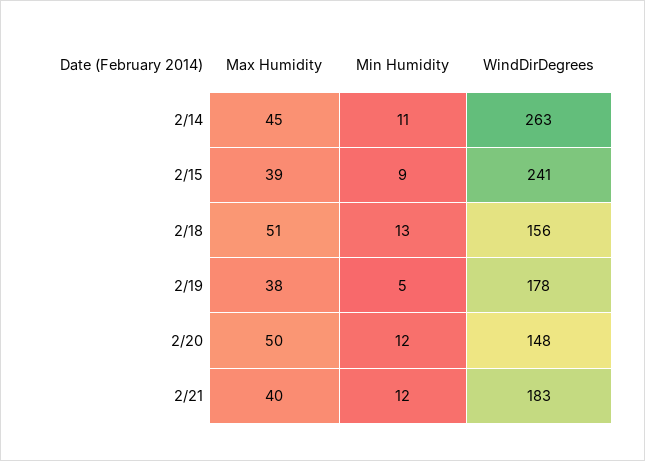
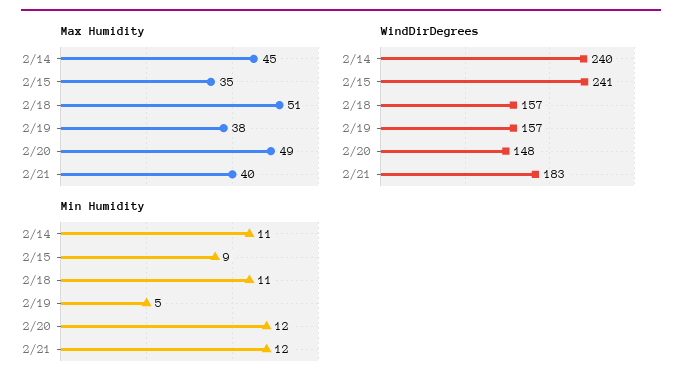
WindDirDegrees, 2/14: 263 -> 240
Max Humidity, 2/15: 39 -> 35
Min Humidity, 2/18: 13 -> 11
WindDirDegrees, 2/18: 156 -> 157
WindDirDegrees, 2/19: 178 -> 157
Max Humidity, 2/20: 50 -> 49

